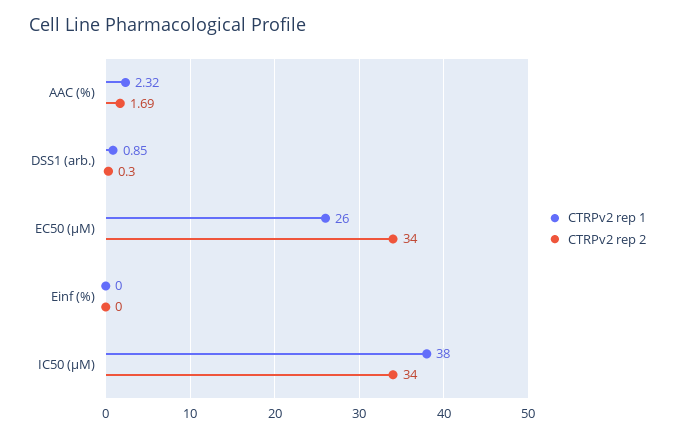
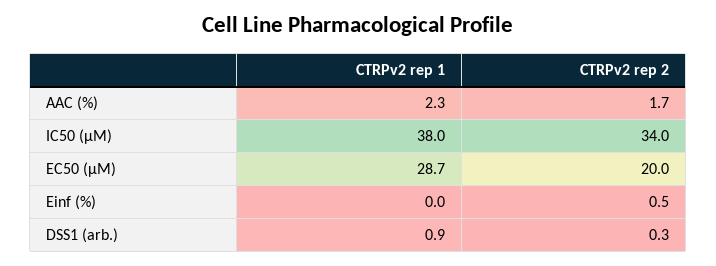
CTRPv2 rep 1, EC50 (µM): 26 -> 28.7
CTRPv2 rep 2, EC50 (µM): 34 -> 20
CTRPv2 rep 2, Einf (%): 0 -> 0.5

